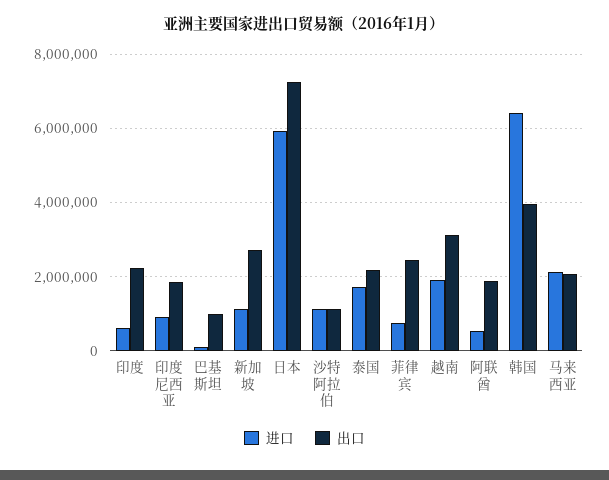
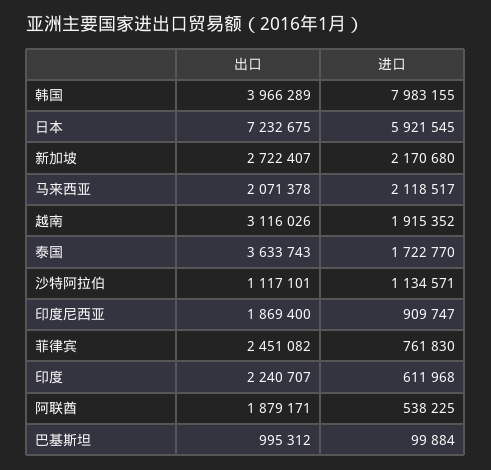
进口, 新加坡: 1200000 -> 2170680
出口, 泰国: 2200000 -> 3633743
进口, 韩国: 6400000 -> 7983155

